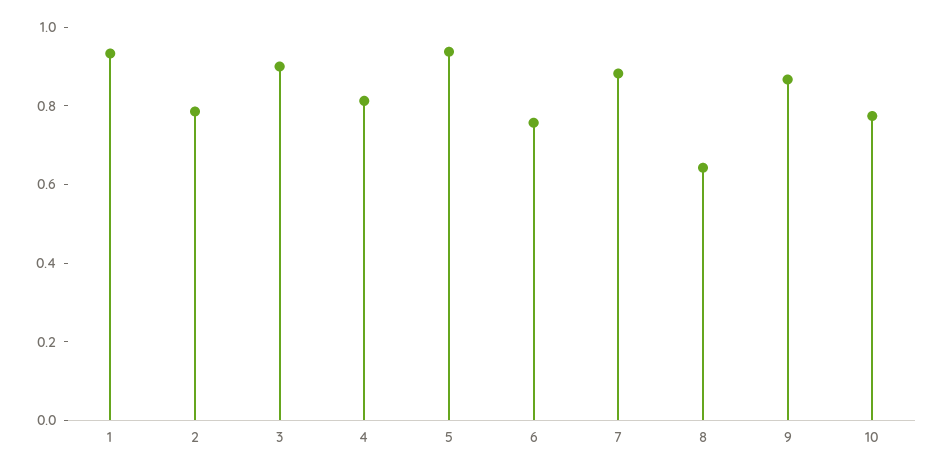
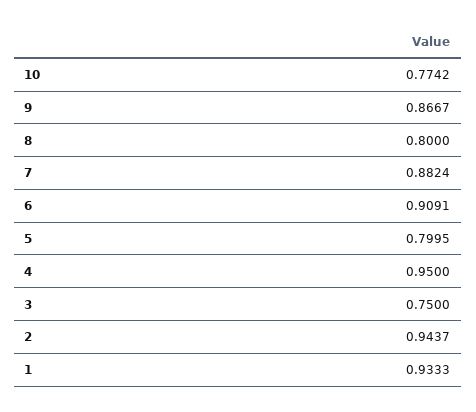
2: 0.8 -> 0.9437
3: 0.9 -> 0.75
4: 0.8 -> 0.95
5: 0.95 -> 0.7995
6: 0.75 -> 0.9091
8: 0.65 -> 0.8

